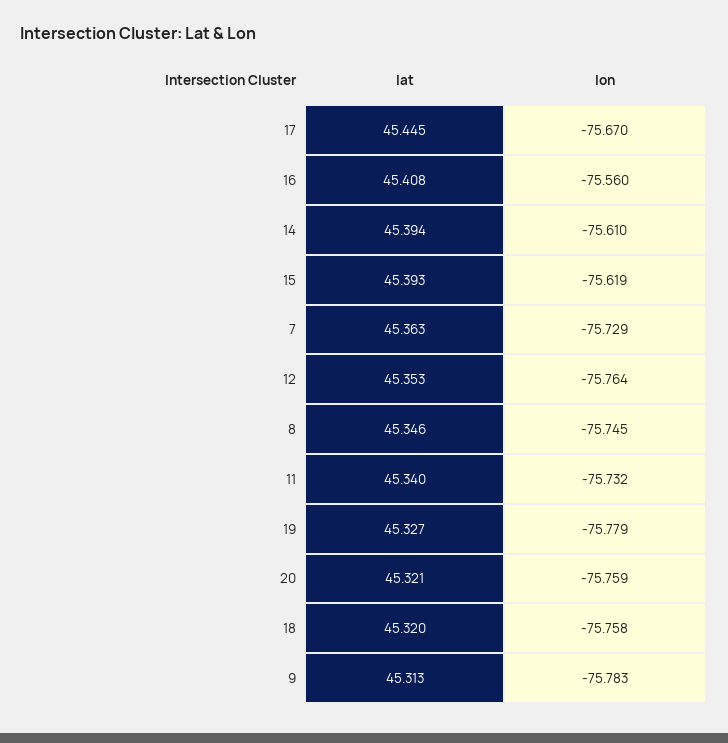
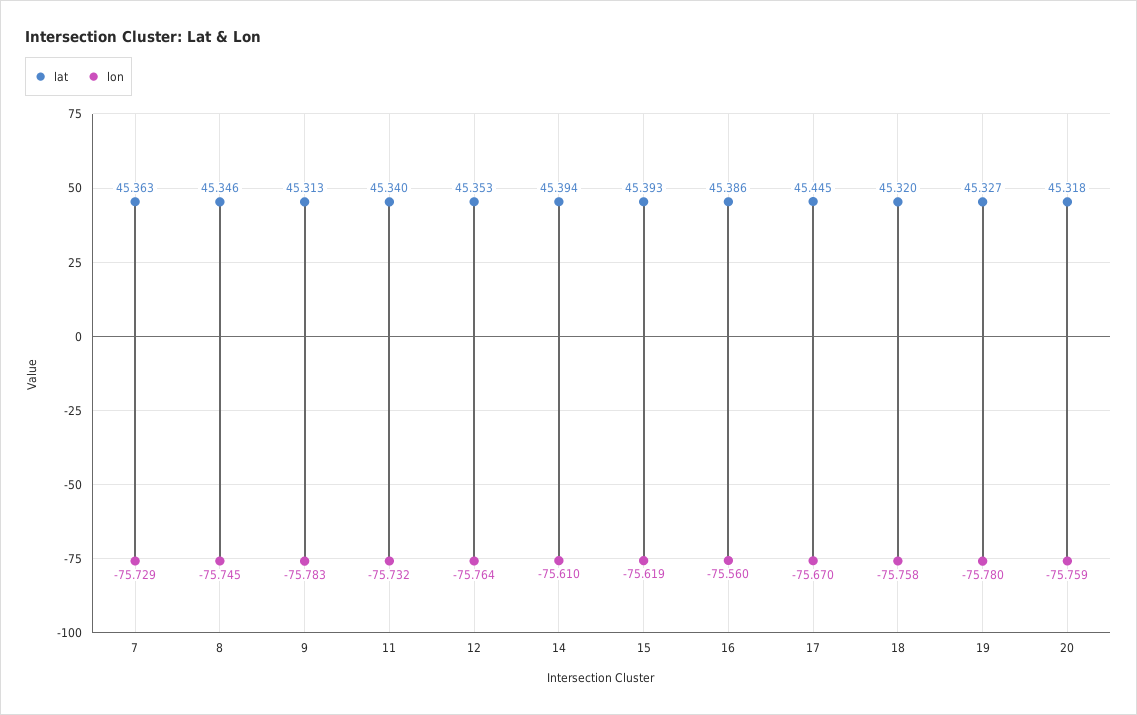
lat, 16: 45.408 -> 45.386
lon, 19: -75.779 -> -75.78
lat, 20: 45.321 -> 45.318

